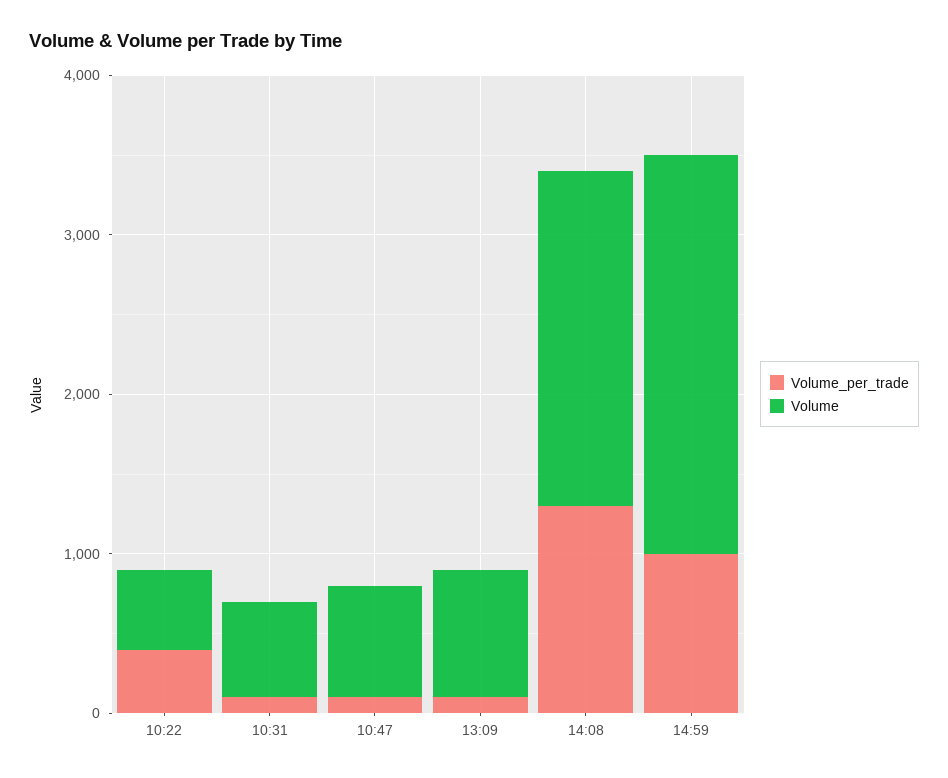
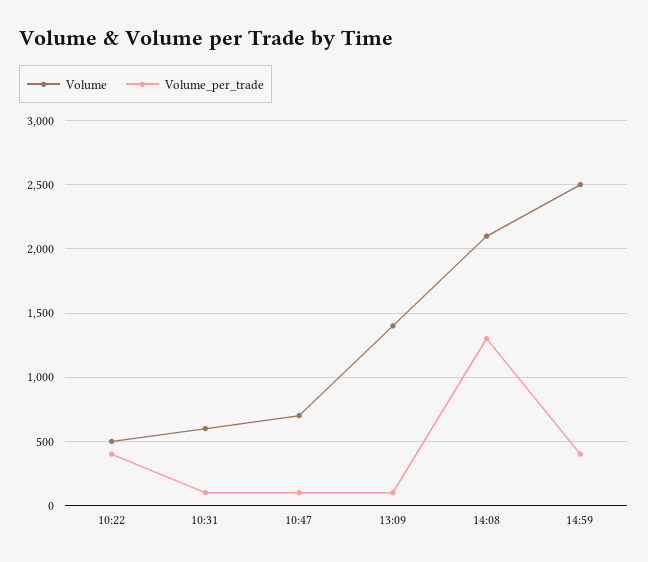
Volume, 13:09: 800 -> 1400
Volume_per_trade, 14:59: 1000 -> 400

